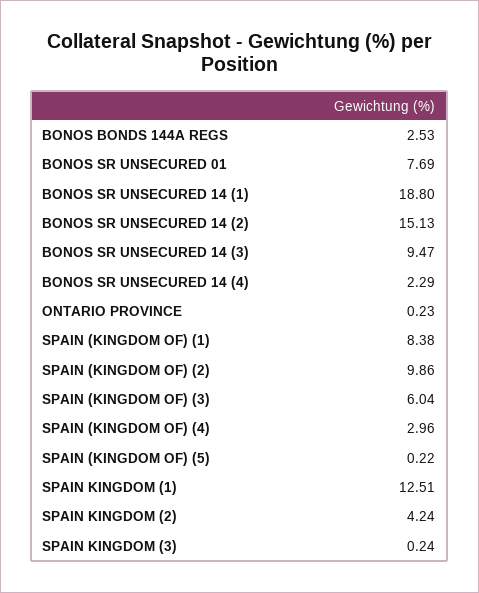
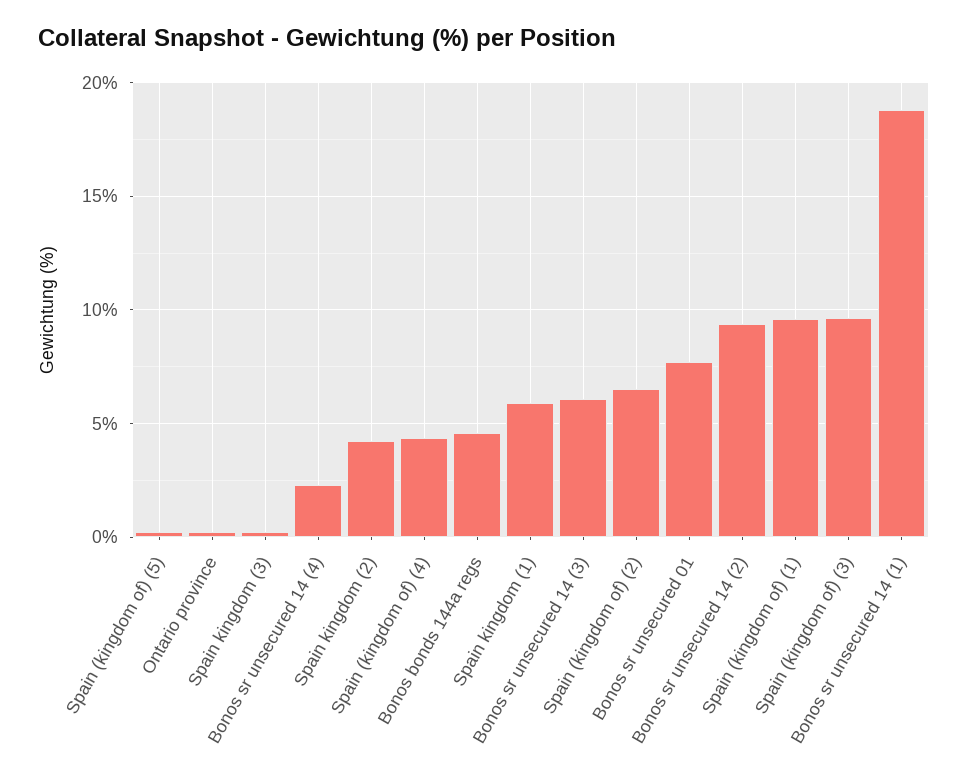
BONOS BONDS 144A REGS: 2.53 -> 4.5
BONOS SR UNSECURED 14 (2): 15.13 -> 9.5
BONOS SR UNSECURED 14 (3): 9.47 -> 6
SPAIN (KINGDOM OF) (1): 8.38 -> 9.5
SPAIN (KINGDOM OF) (2): 9.86 -> 6.5
SPAIN (KINGDOM OF) (3): 6.04 -> 9.5
SPAIN (KINGDOM OF) (4): 2.96 -> 4.5
SPAIN KINGDOM (1): 12.51 -> 6

